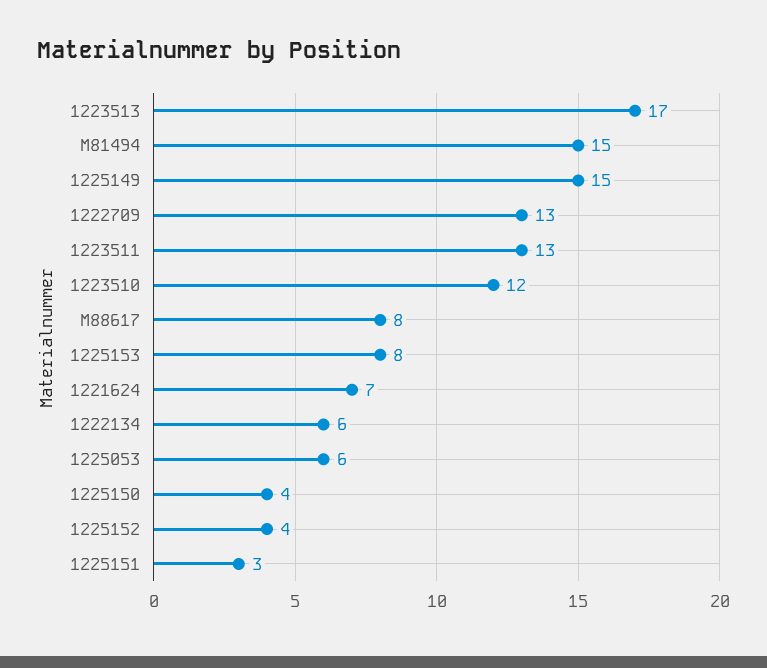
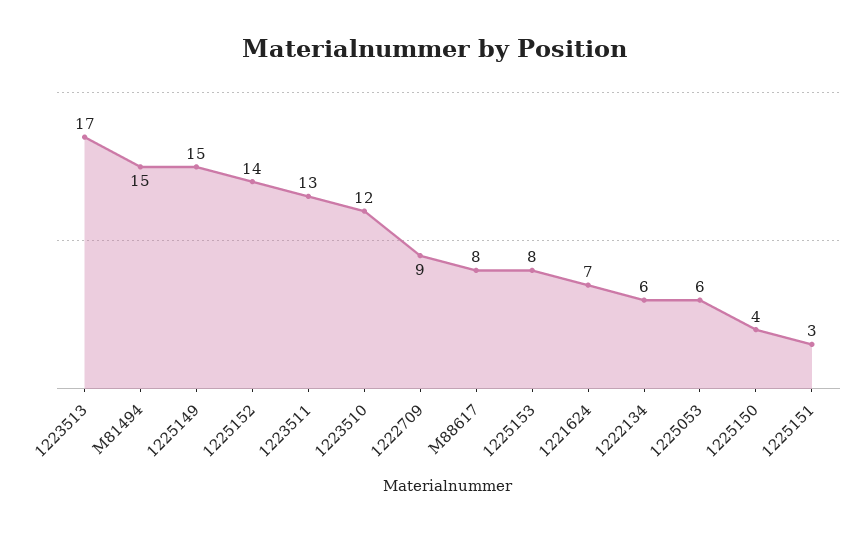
1222709: 13 -> 9
1225152: 4 -> 14

